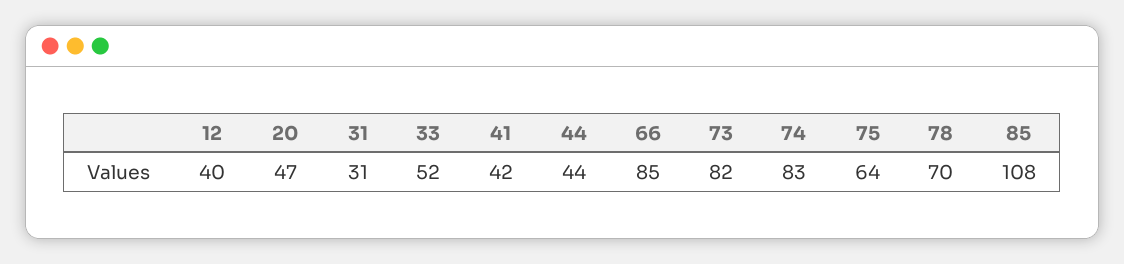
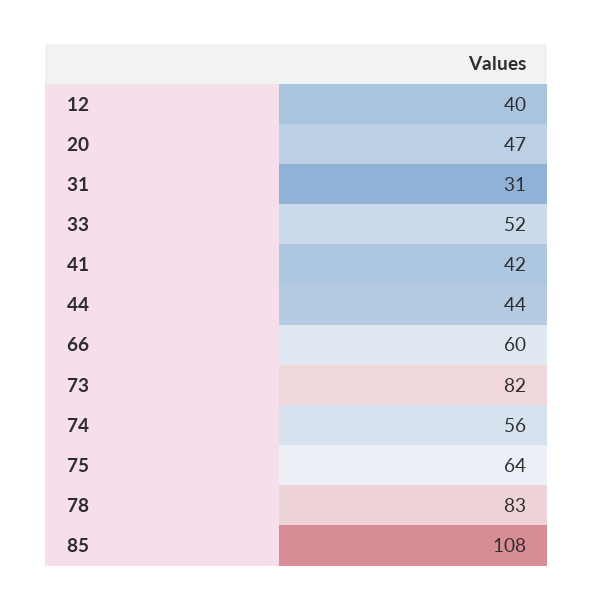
66: 85 -> 60
74: 83 -> 56
78: 70 -> 83

